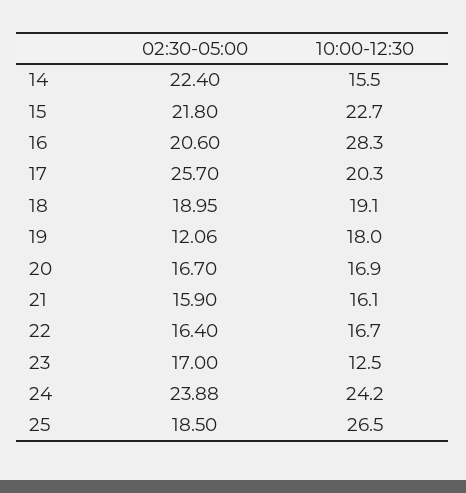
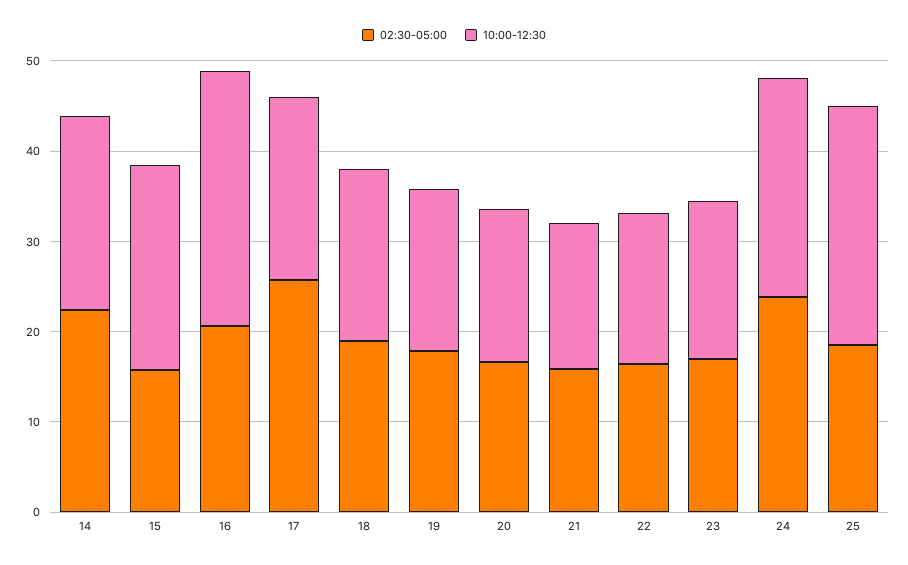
10:00-12:30, 14: 15.5 -> 22
02:30-05:00, 15: 21.8 -> 16
02:30-05:00, 19: 12.06 -> 18
10:00-12:30, 23: 12.5 -> 18

